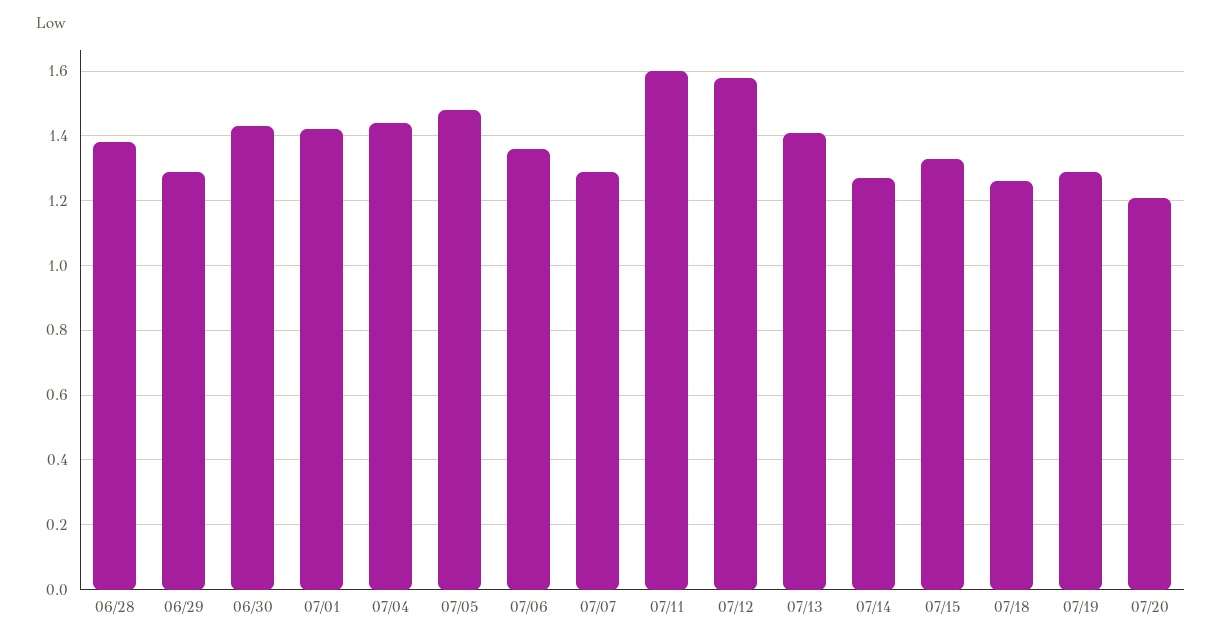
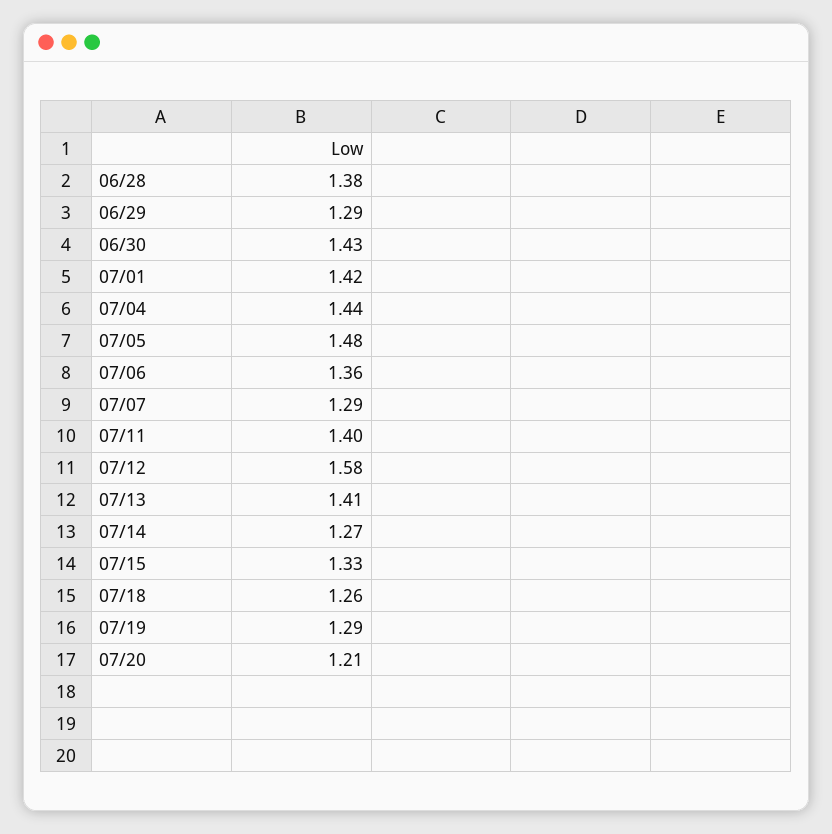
07/11: 1.6 -> 1.4

